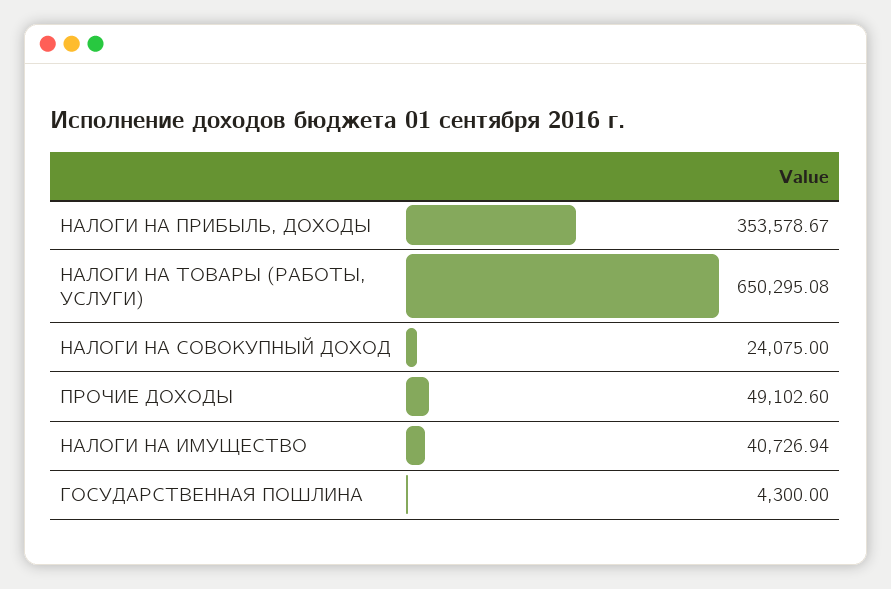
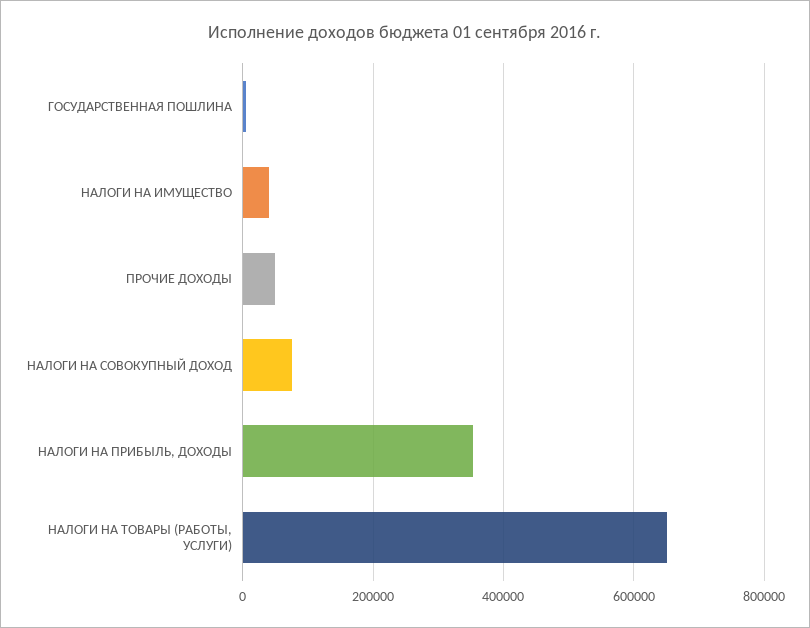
НАЛОГИ НА СОВОКУПНЫЙ ДОХОД: 24075 -> 80000

